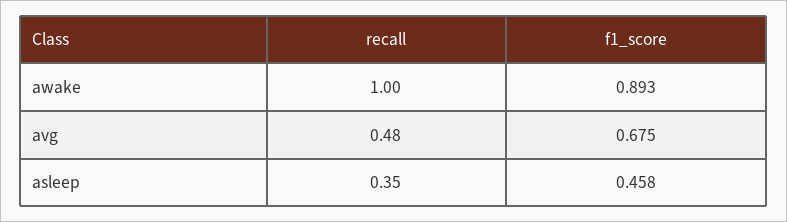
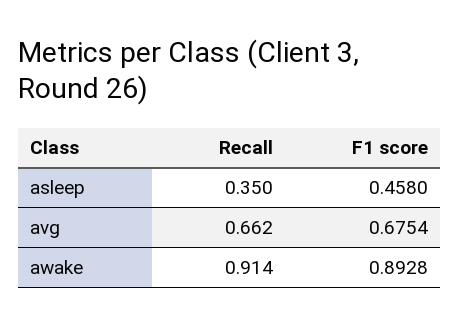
recall, awake: 1 -> 0.914
recall, avg: 0.48 -> 0.662

